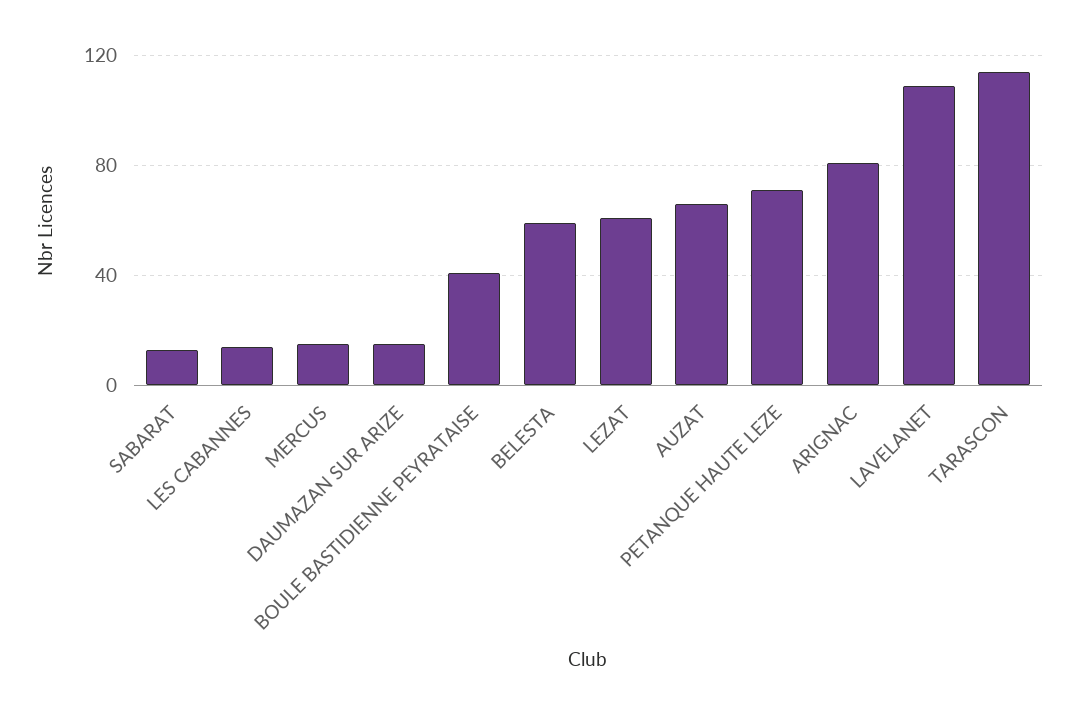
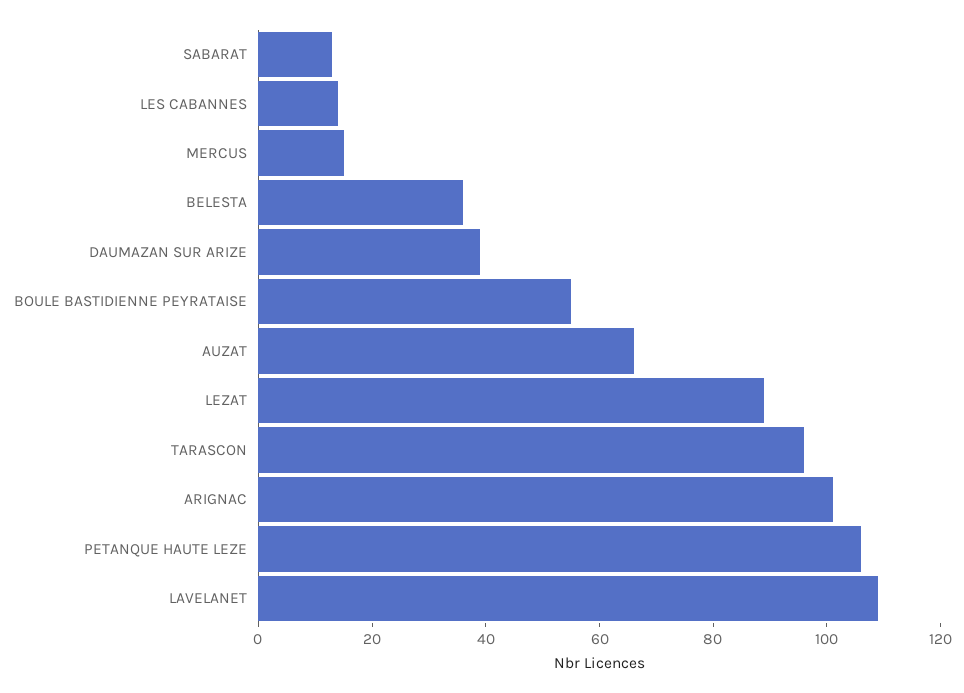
DAUMAZAN SUR ARIZE: 15 -> 40
BOULE BASTIDIENNE PEYRATAISE: 40 -> 55
BELESTA: 60 -> 35
LEZAT: 60 -> 90
PETANQUE HAUTE LEZE: 70 -> 105
ARIGNAC: 80 -> 100
TARASCON: 115 -> 95

